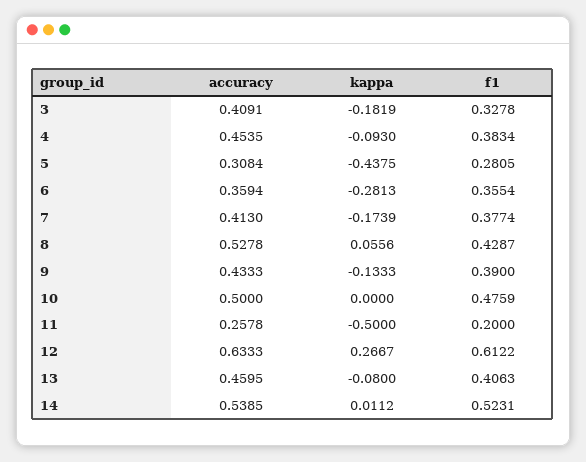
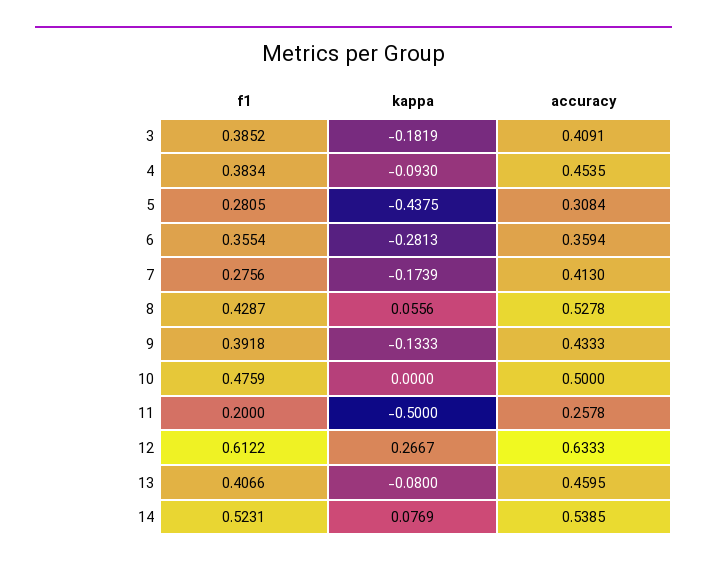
f1, 3: 0.3278 -> 0.3852
f1, 7: 0.3774 -> 0.2756
f1, 9: 0.39 -> 0.3918
f1, 13: 0.4063 -> 0.4066
kappa, 14: 0.0112 -> 0.0769

